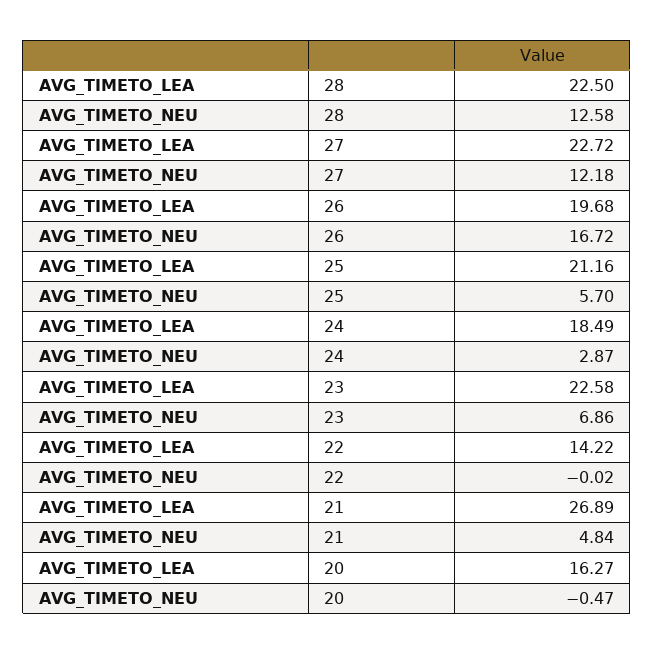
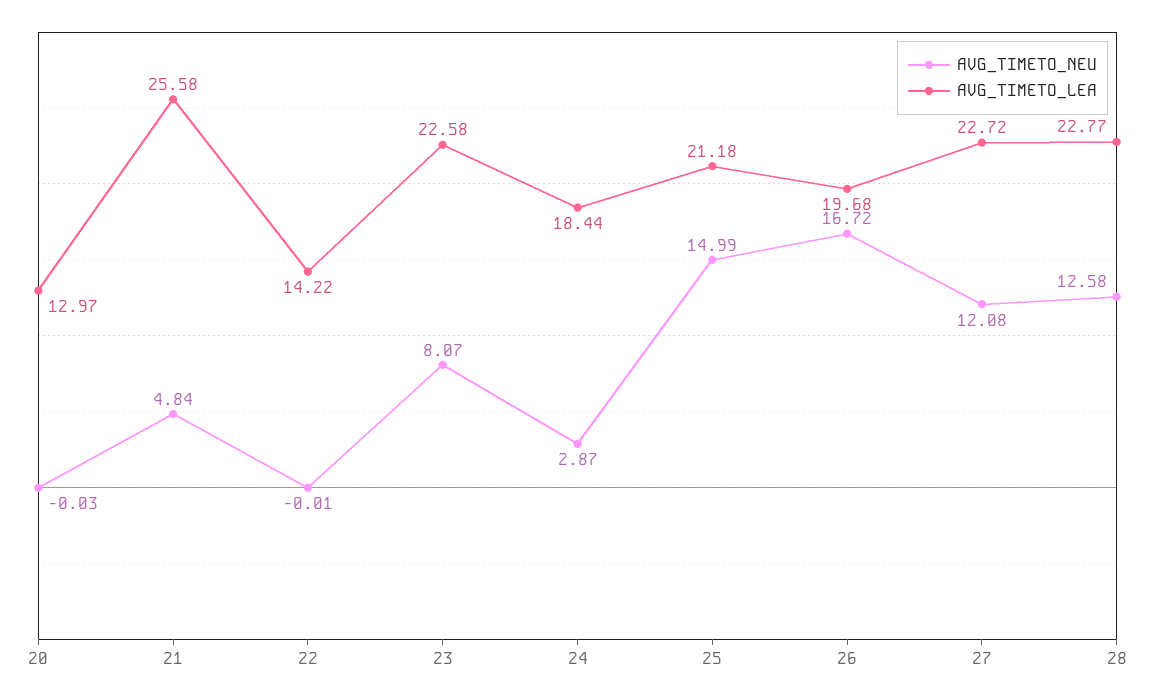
AVG_TIMETO_LEA, 28: 22.5 -> 22.77
AVG_TIMETO_NEU, 27: 12.18 -> 12.08
AVG_TIMETO_LEA, 25: 21.16 -> 21.18
AVG_TIMETO_NEU, 25: 5.7 -> 14.99
AVG_TIMETO_LEA, 24: 18.49 -> 18.44
AVG_TIMETO_NEU, 23: 6.86 -> 8.07
AVG_TIMETO_NEU, 22: -0.02 -> -0.01
AVG_TIMETO_LEA, 21: 26.89 -> 25.58
AVG_TIMETO_LEA, 20: 16.27 -> 12.97
AVG_TIMETO_NEU, 20: -0.47 -> -0.03

